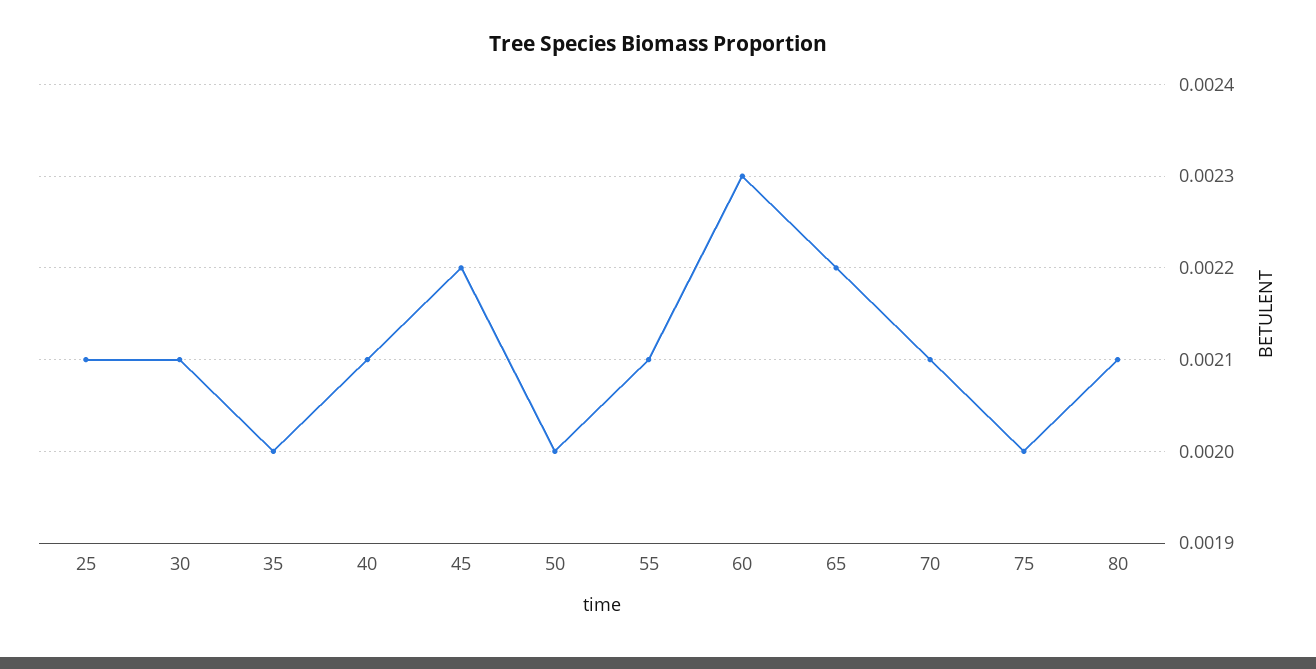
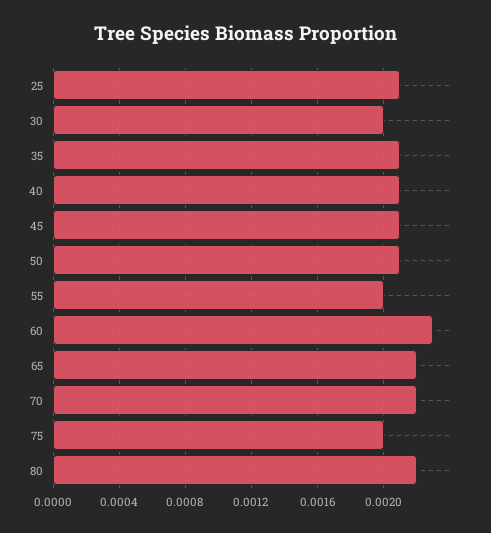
30: 0.0021 -> 0.002
35: 0.002 -> 0.0021
45: 0.0022 -> 0.0021
50: 0.002 -> 0.0021
55: 0.0021 -> 0.002
70: 0.0021 -> 0.0022
80: 0.0021 -> 0.0022

